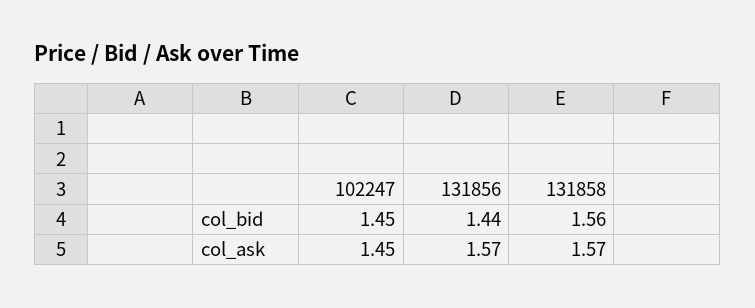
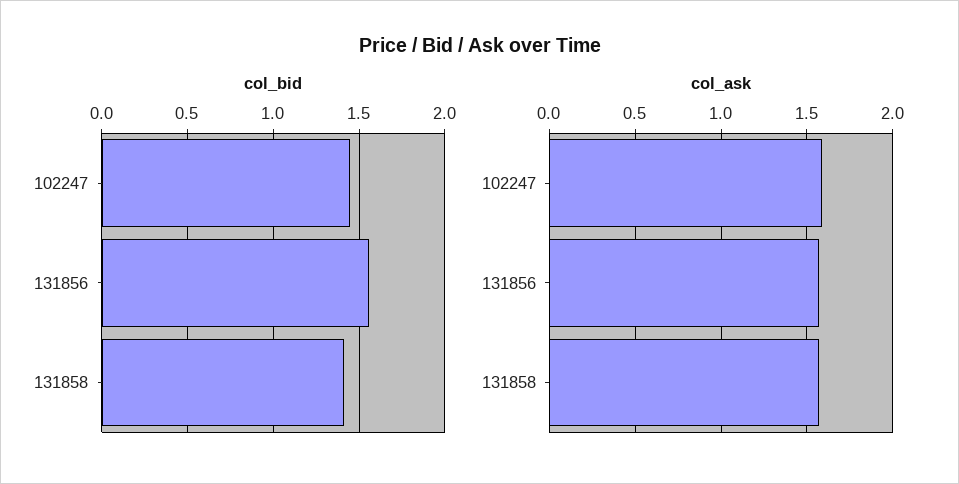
col_bid, 131856: 1.44 -> 1.55
col_bid, 131858: 1.56 -> 1.4
col_ask, 102247: 1.45 -> 1.6

